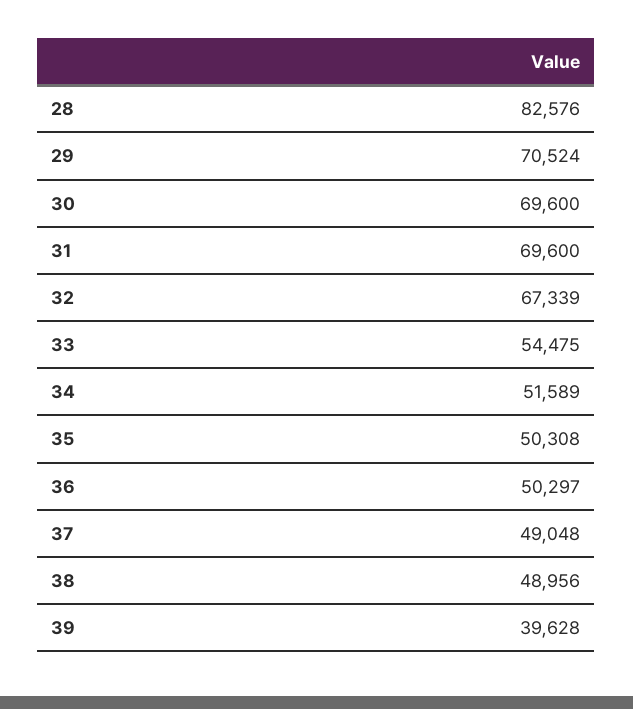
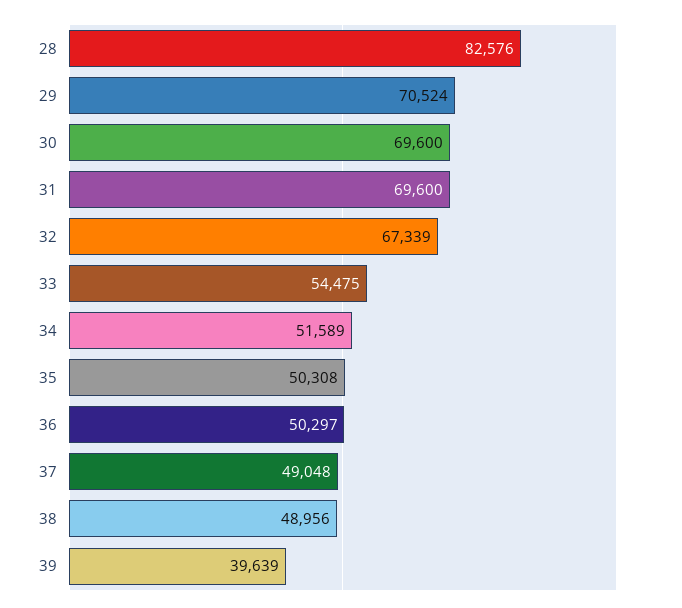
39: 39628 -> 39639

